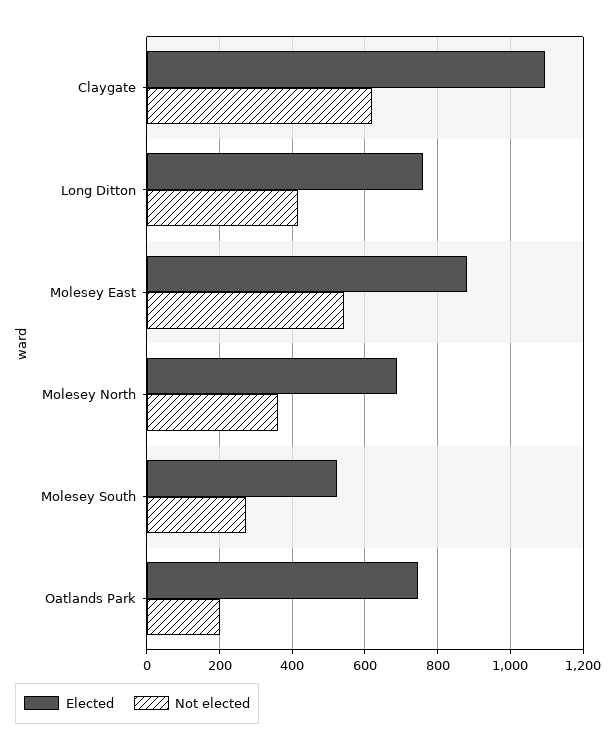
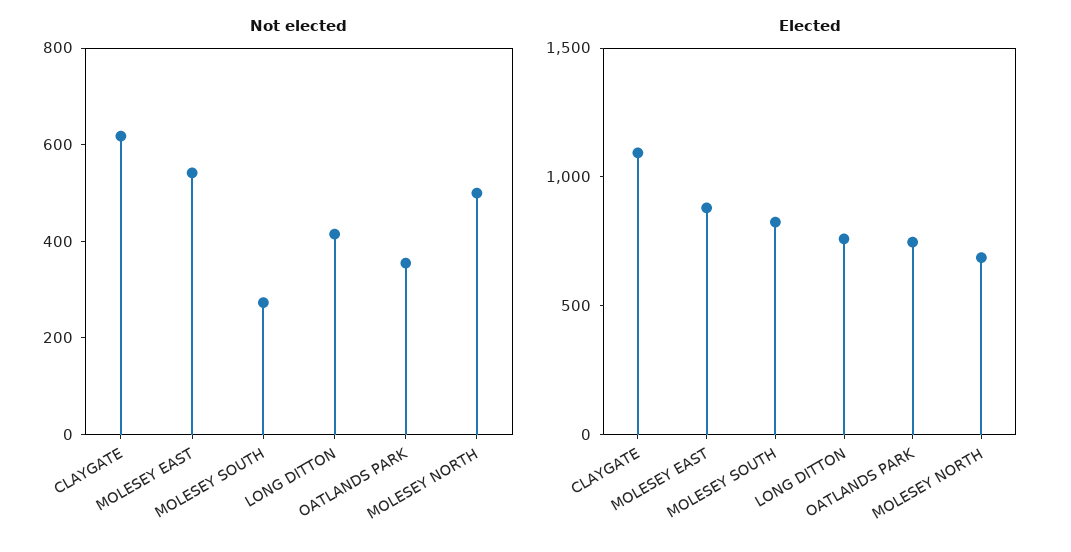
Not elected, Molesey North: 360 -> 500
Elected, Molesey South: 520 -> 800
Not elected, Oatlands Park: 200 -> 350

